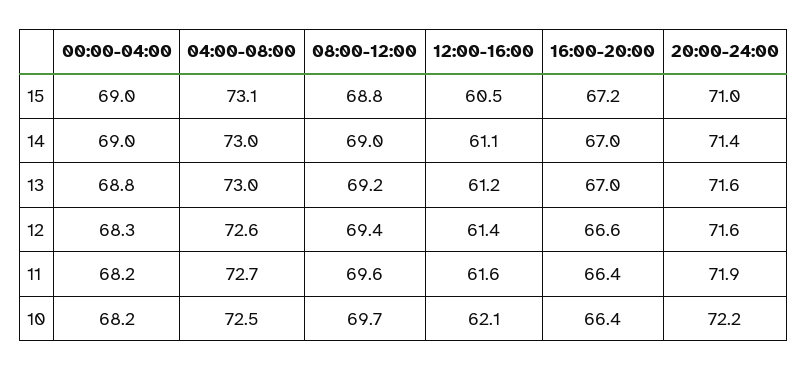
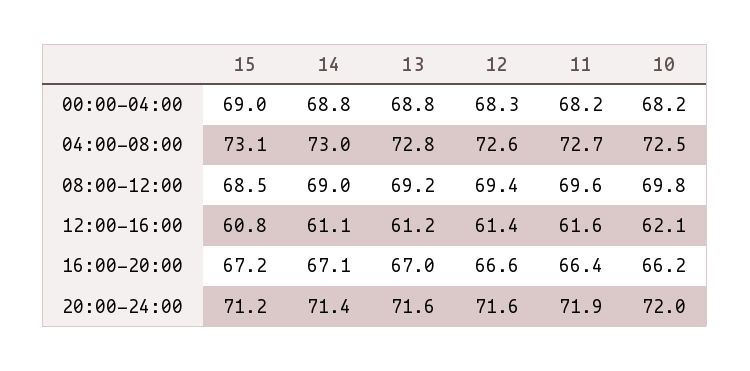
08:00-12:00, 15: 68.8 -> 68.5
12:00-16:00, 15: 60.5 -> 60.8
20:00-24:00, 15: 71 -> 71.2
00:00-04:00, 14: 69 -> 68.8
16:00-20:00, 14: 67 -> 67.1
04:00-08:00, 13: 73 -> 72.8
08:00-12:00, 10: 69.7 -> 69.8
16:00-20:00, 10: 66.4 -> 66.2
20:00-24:00, 10: 72.2 -> 72

